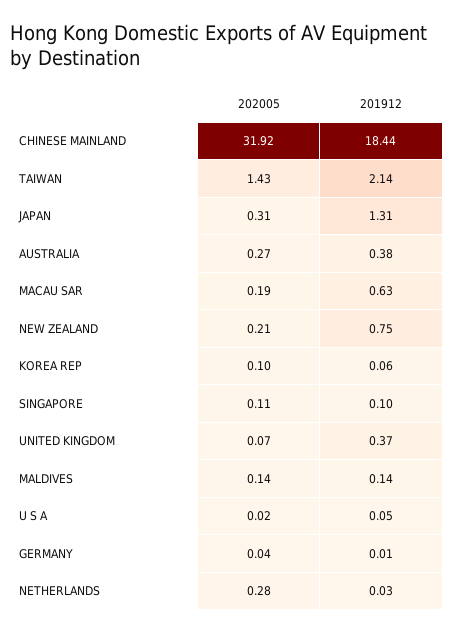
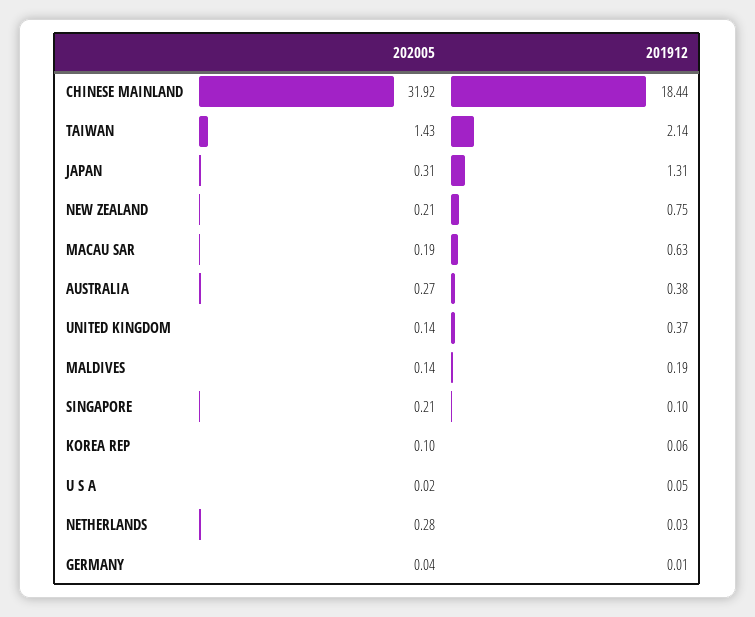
202005, SINGAPORE: 0.11 -> 0.21
202005, UNITED KINGDOM: 0.07 -> 0.14
201912, MALDIVES: 0.14 -> 0.19

